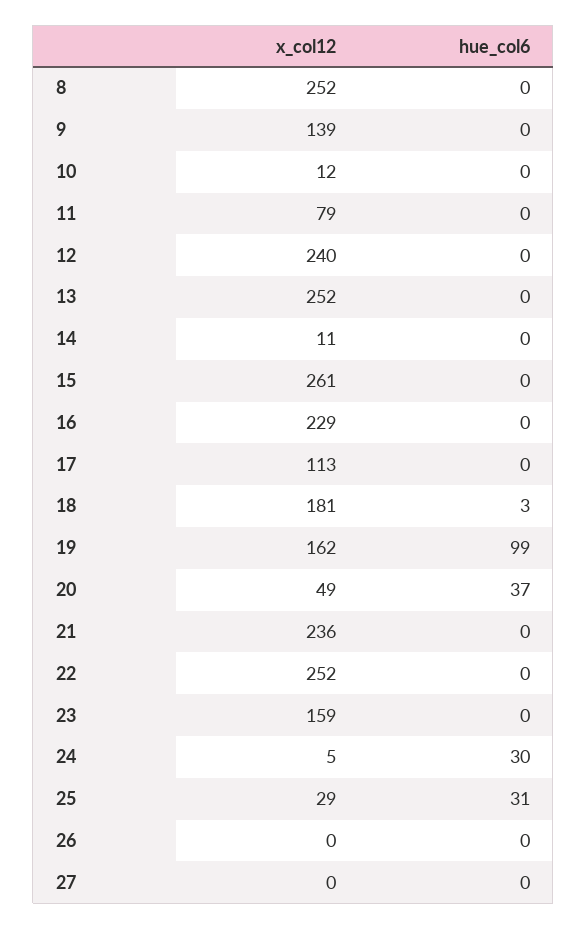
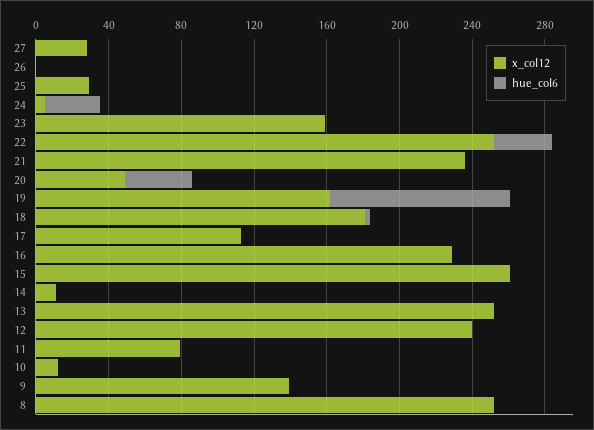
hue_col6, 22: 0 -> 30
hue_col6, 25: 31 -> 0
x_col12, 27: 0 -> 30

